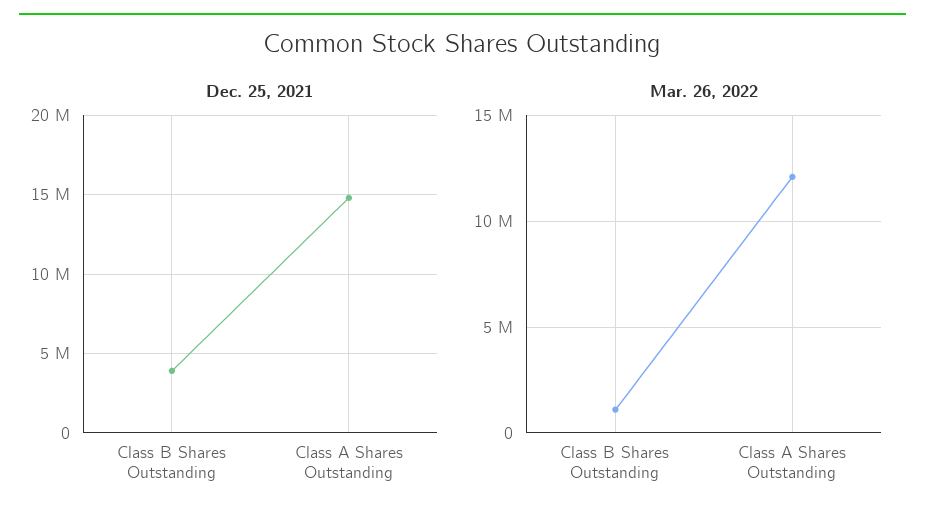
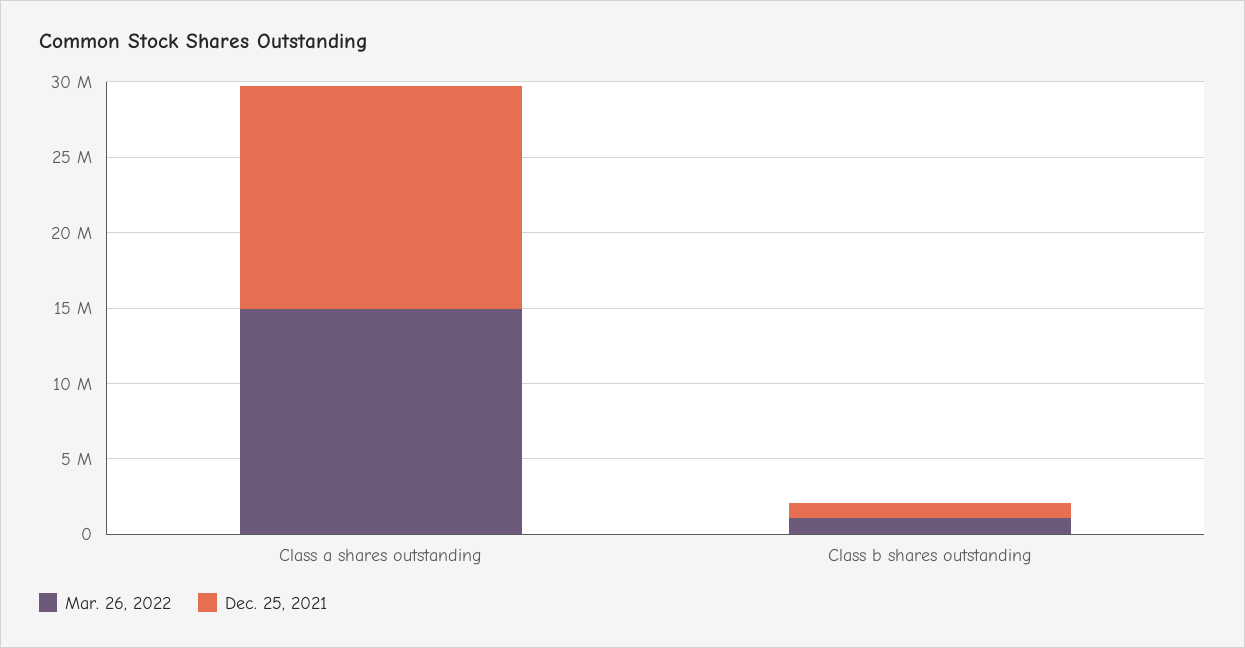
Dec. 25, 2021, Class B Shares Outstanding: 4000000 -> 1000000
Mar. 26, 2022, Class A Shares Outstanding: 12000000 -> 15000000

